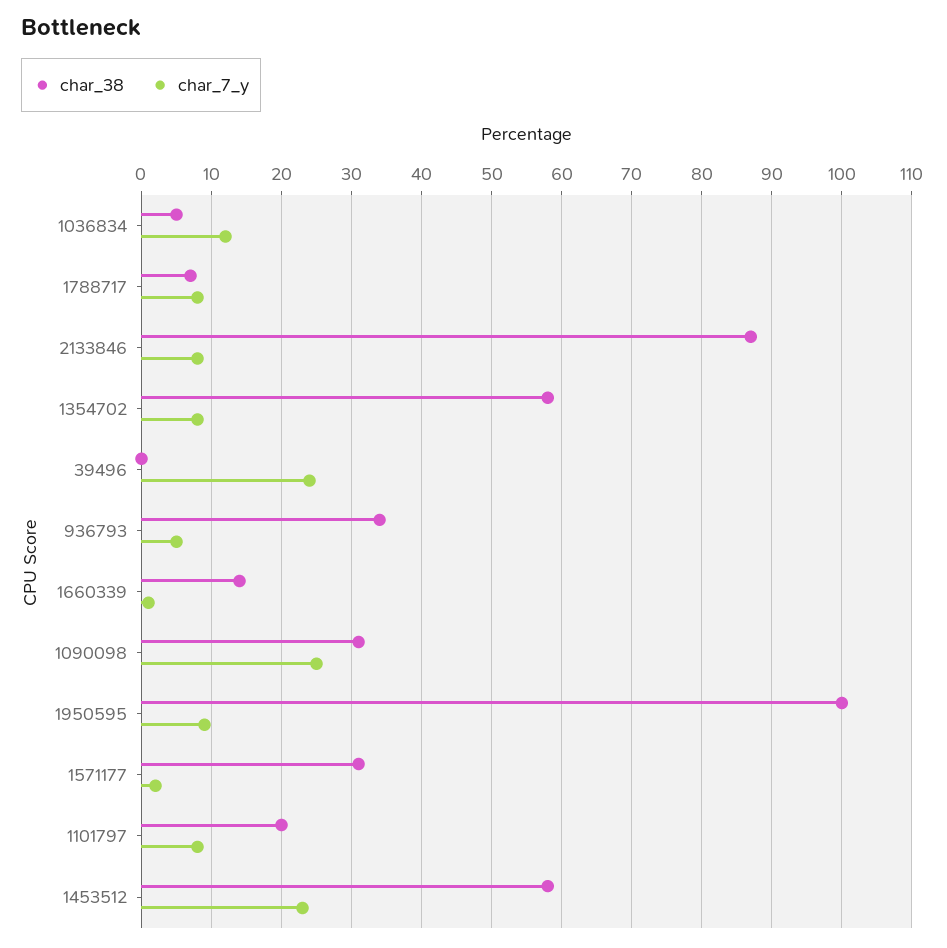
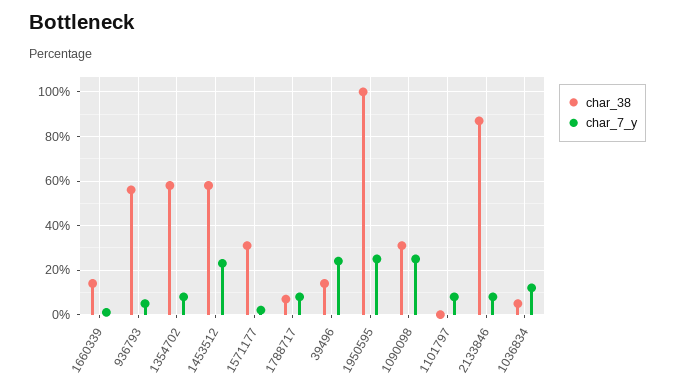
char_38, 39496: 0 -> 15
char_38, 936793: 34 -> 55
char_7_y, 1950595: 9 -> 25
char_38, 1101797: 20 -> 0

